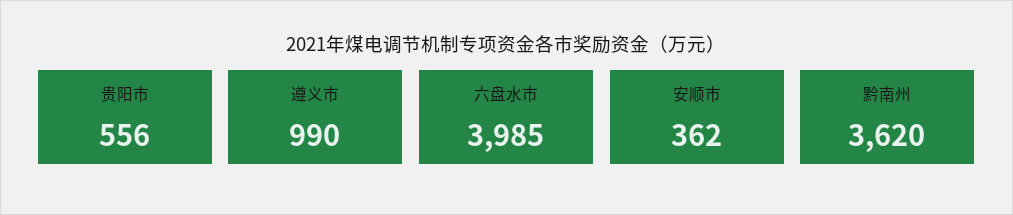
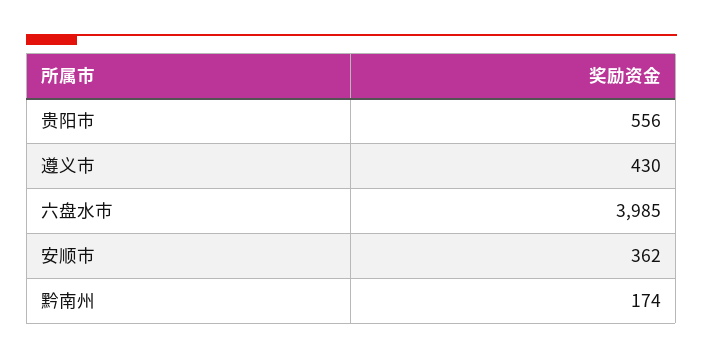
遵义市: 990 -> 430
黔南州: 3620 -> 174

